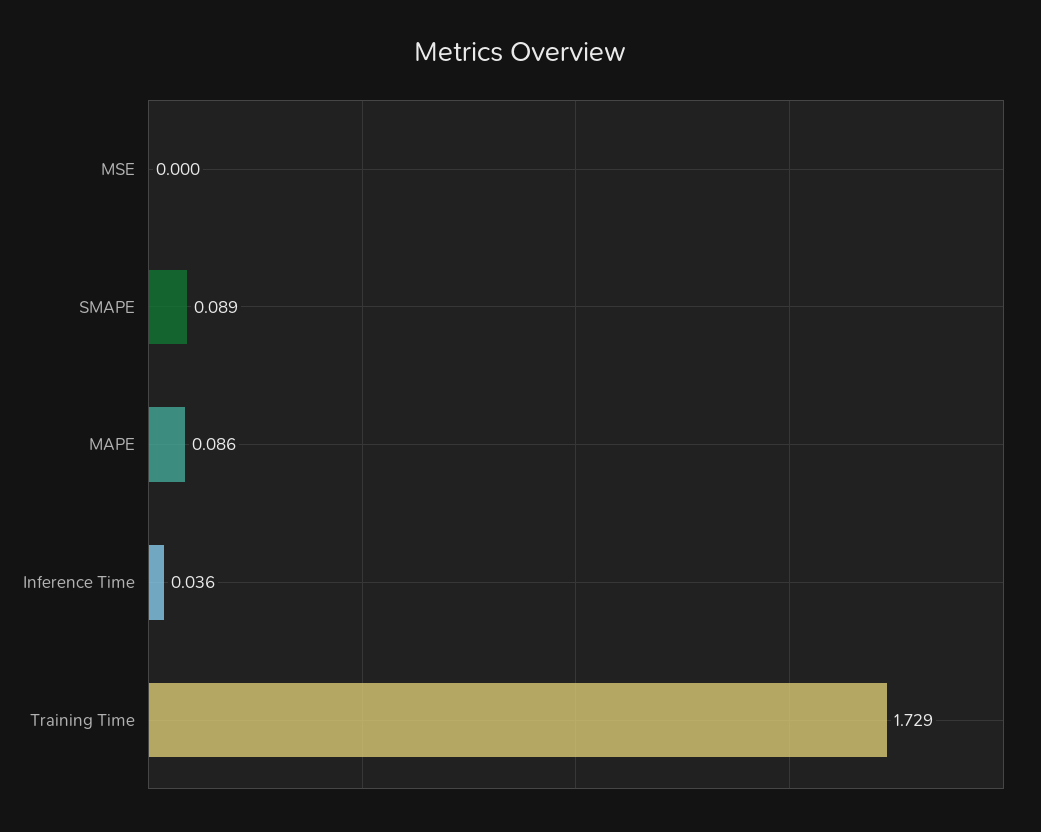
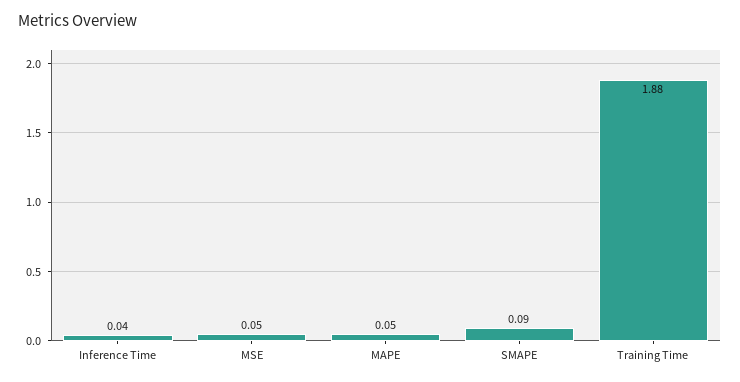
MSE: 0 -> 0.05
MAPE: 0.086 -> 0.05
Training Time: 1.729 -> 1.88

